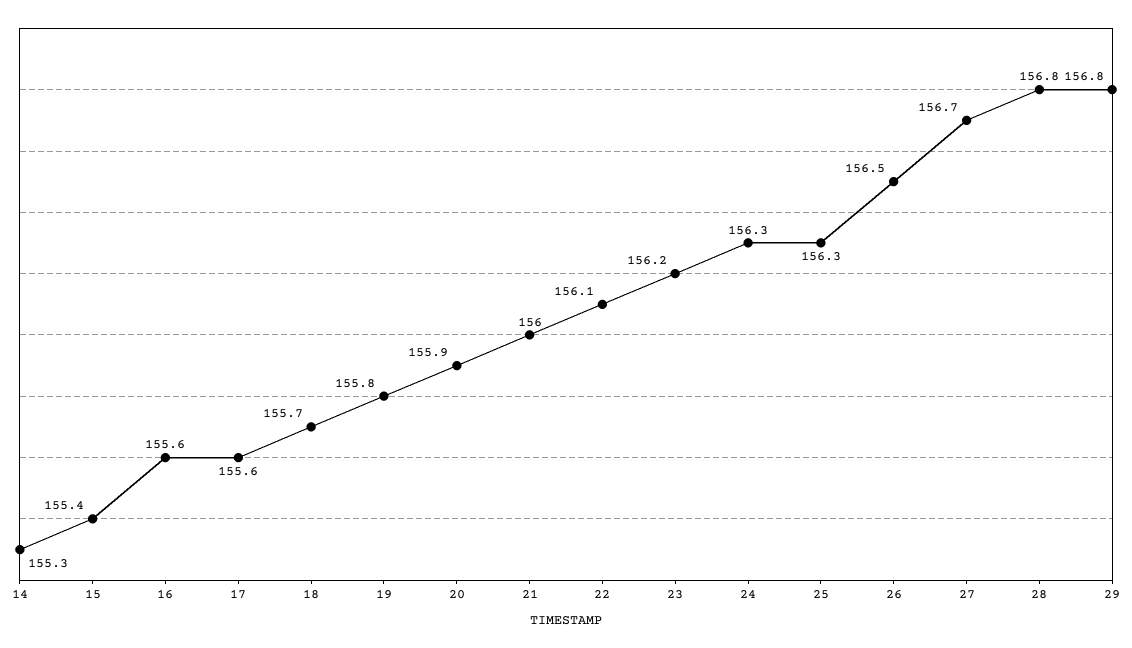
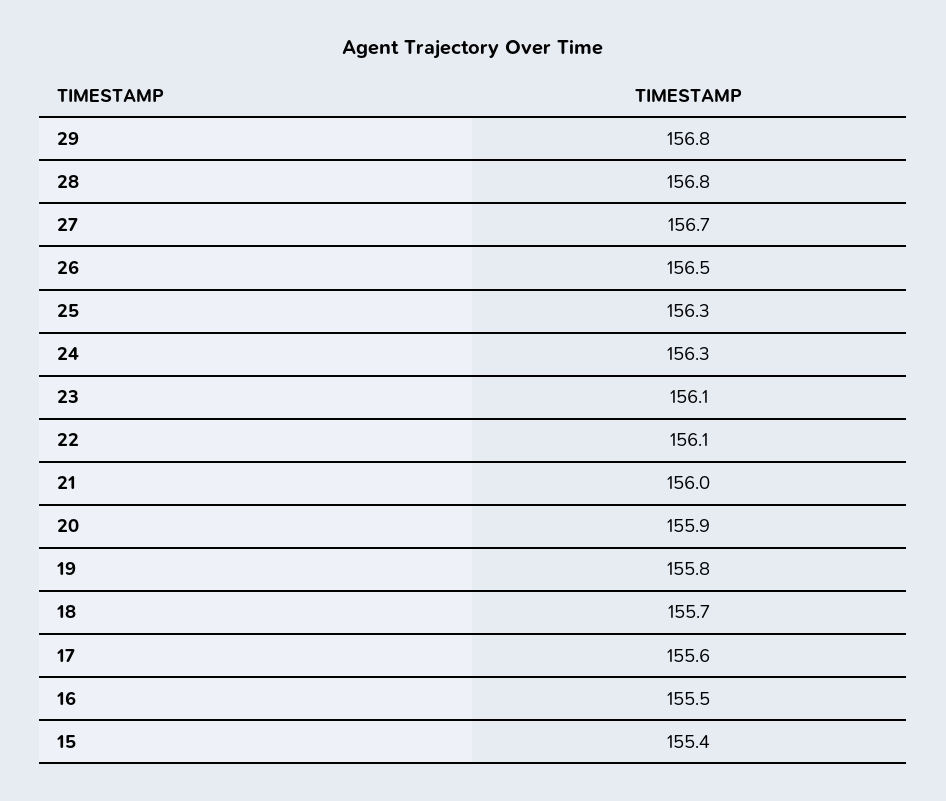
14: 155.3 -> none
16: 155.6 -> 155.5
23: 156.2 -> 156.1

